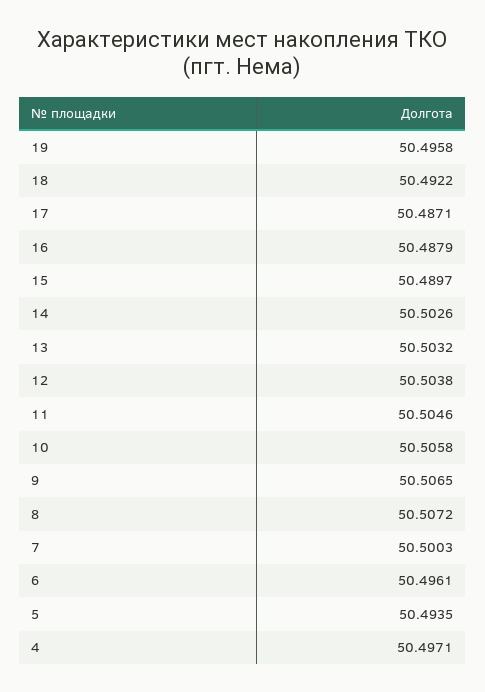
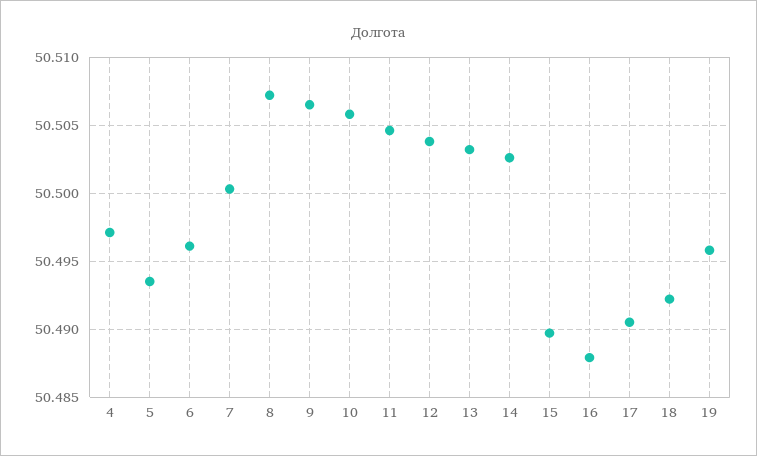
17: 50.4871 -> 50.4905

